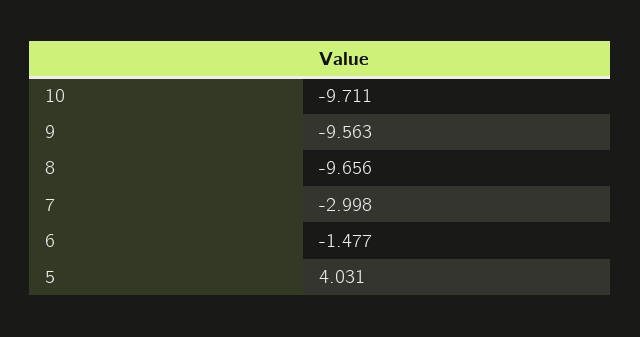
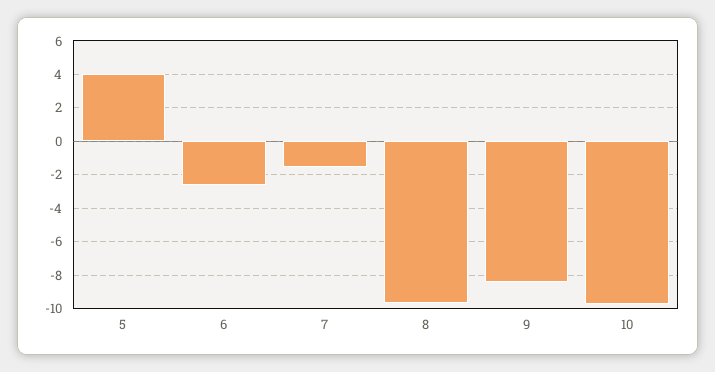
9: -9.563 -> -8.5
7: -2.998 -> -1.5
6: -1.477 -> -2.5

